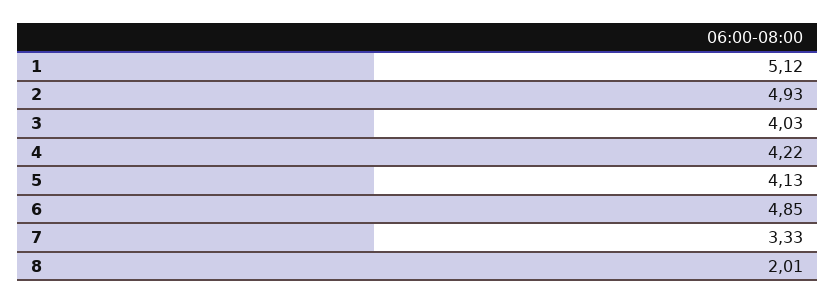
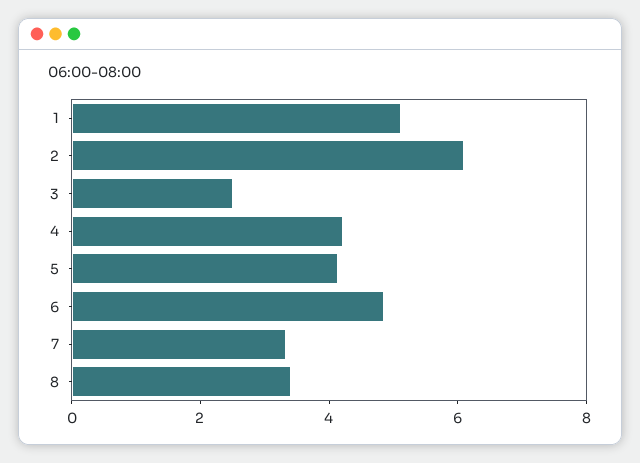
2: 4.93 -> 6
3: 4.03 -> 2.5
8: 2.01 -> 3.5

